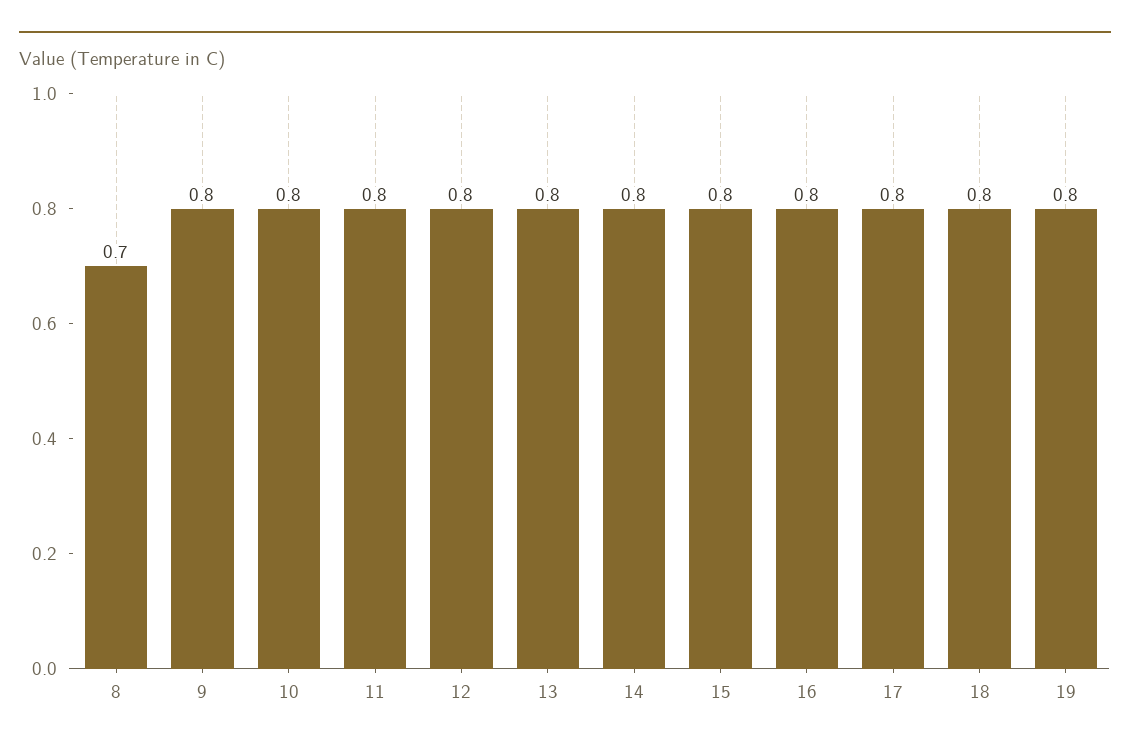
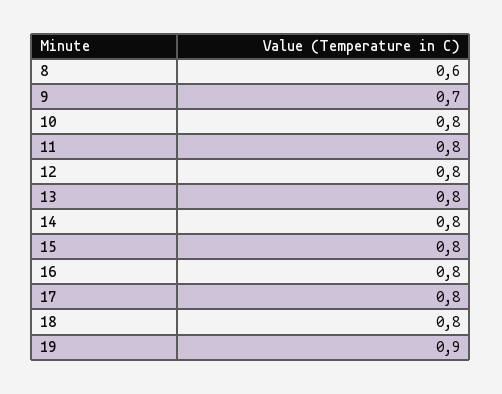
8: 0.7 -> 0.6
9: 0.8 -> 0.7
19: 0.8 -> 0.9

